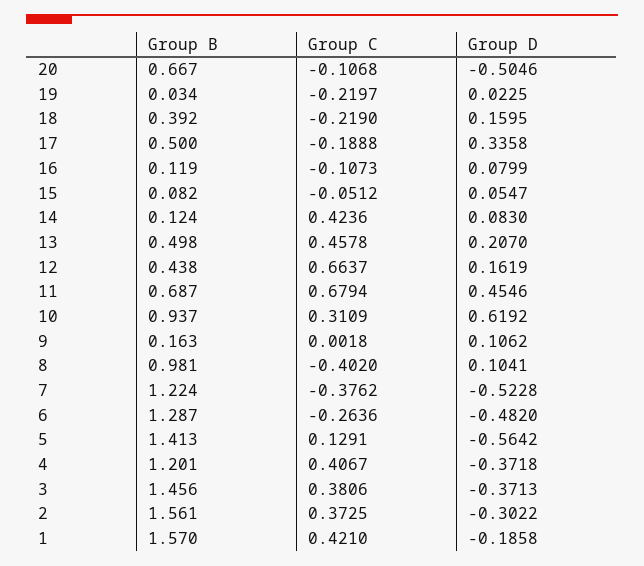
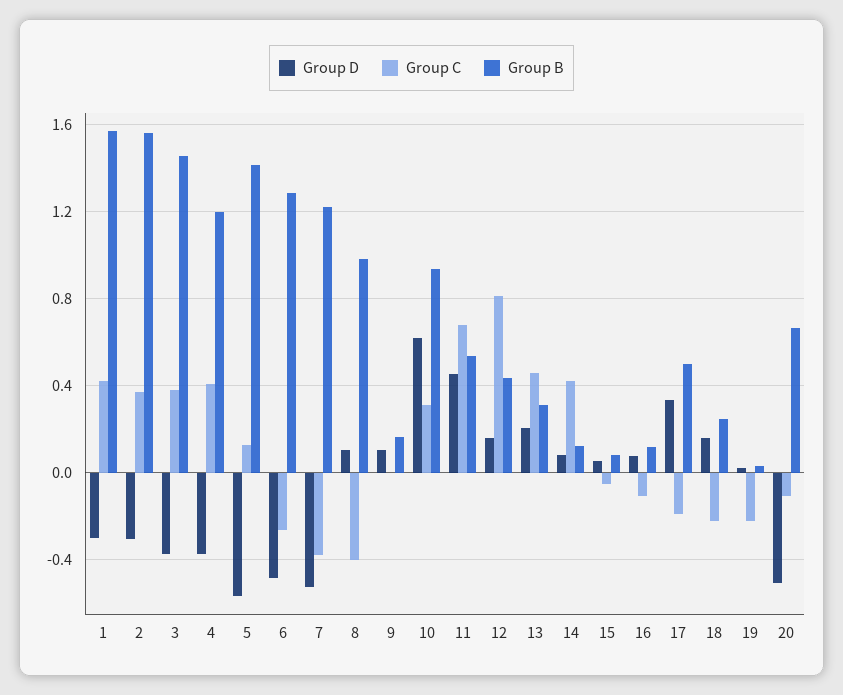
Group B, 18: 0.392 -> 0.25
Group B, 13: 0.498 -> 0.3
Group C, 12: 0.6637 -> 0.8
Group B, 11: 0.687 -> 0.55
Group D, 1: -0.1858 -> -0.3

